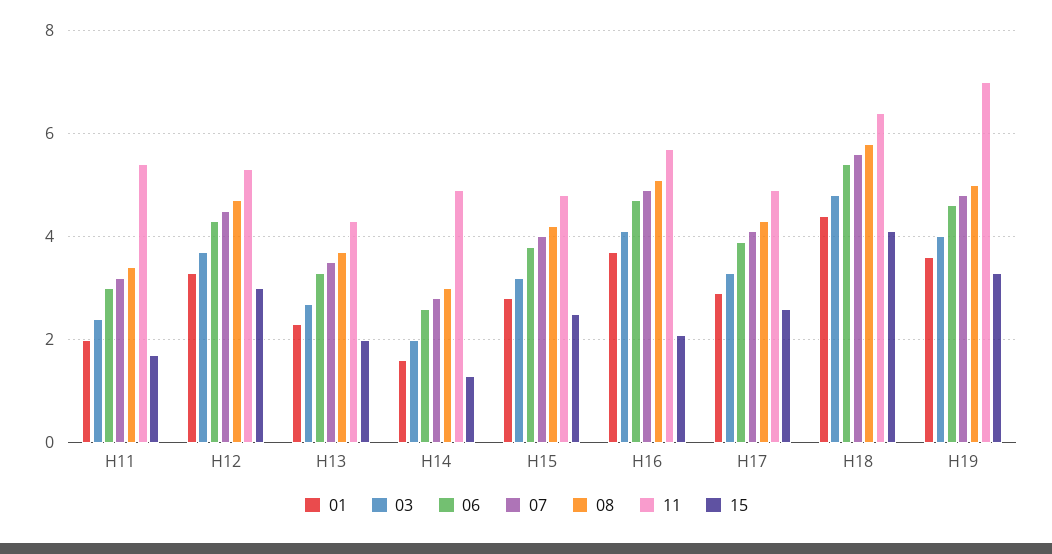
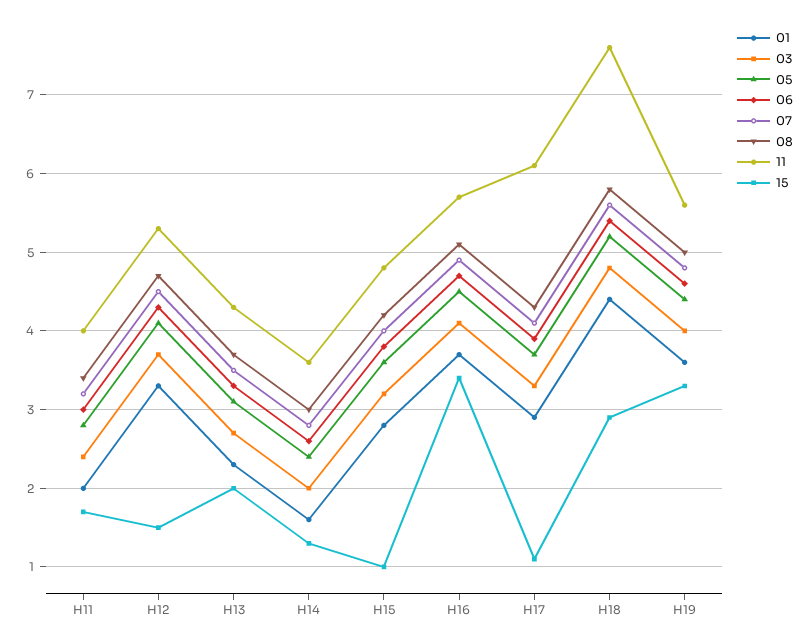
11, H11: 5.5 -> 4
15, H12: 3 -> 1.5
11, H14: 5 -> 3.6
15, H15: 2.5 -> 1
15, H16: 2 -> 3.4
11, H17: 5 -> 6.1
15, H17: 2.5 -> 1.1
11, H18: 6.5 -> 7.6
15, H18: 4 -> 2.9
11, H19: 7 -> 5.6
05, H11: none -> 2.8
05, H12: none -> 4.1
05, H13: none -> 3.1
05, H14: none -> 2.4
05, H15: none -> 3.6
05, H16: none -> 4.5
05, H17: none -> 3.7
05, H18: none -> 5.2
05, H19: none -> 4.4

